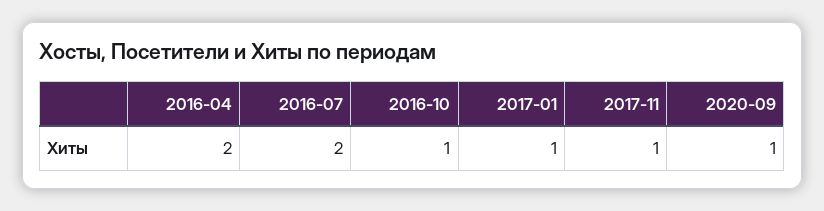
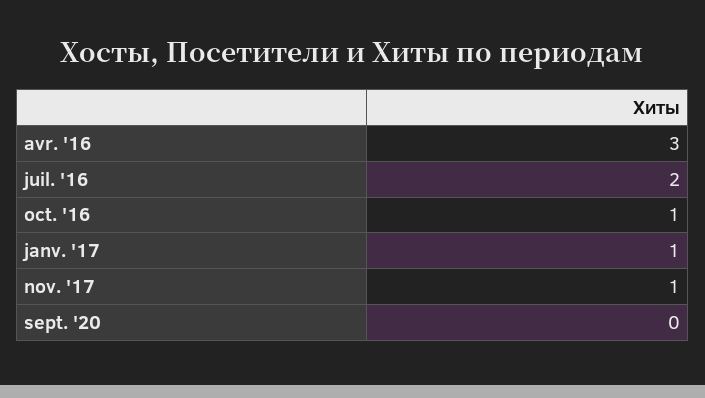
2016-04: 2 -> 3
2020-09: 1 -> 0

